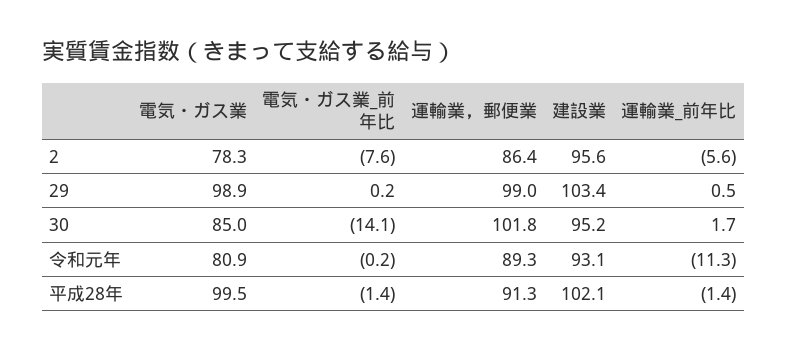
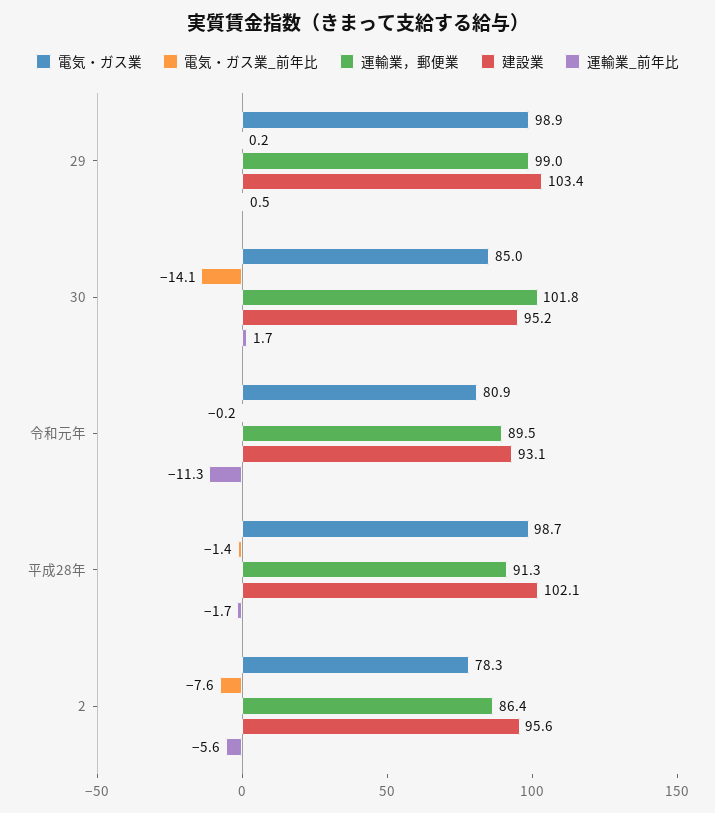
運輸業，郵便業, 令和元年: 89.3 -> 89.5
電気・ガス業, 平成28年: 99.5 -> 98.7
運輸業_前年比, 平成28年: -1.4 -> -1.7

